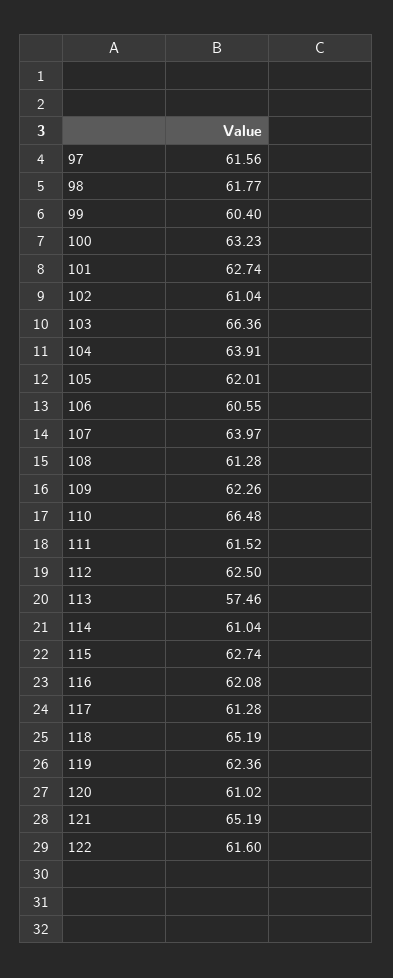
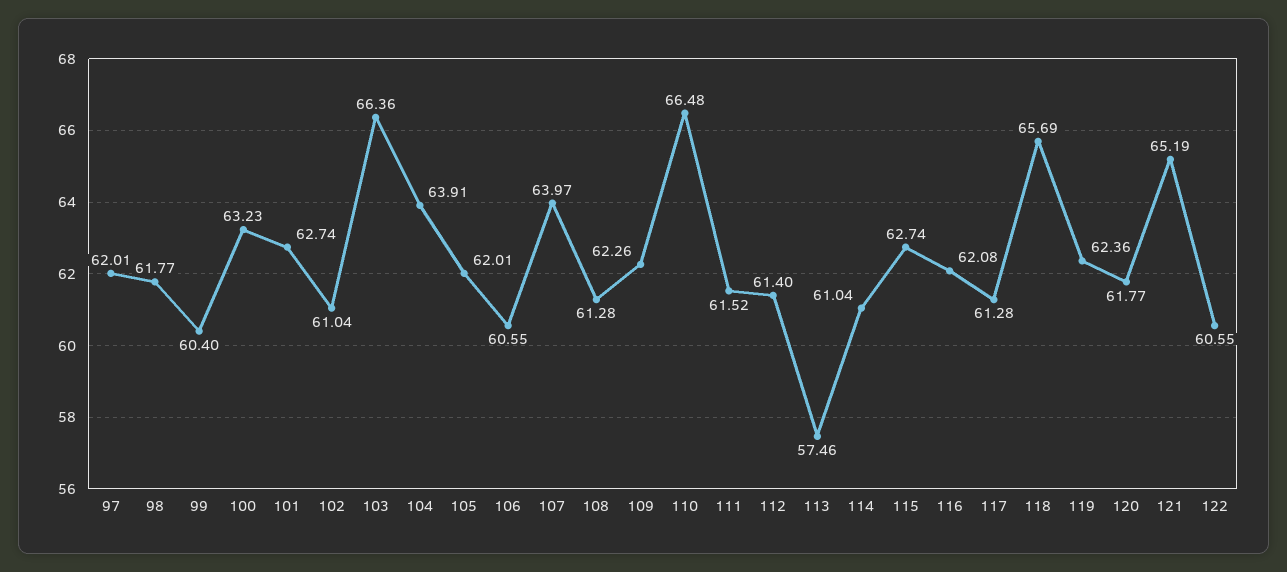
97: 61.56 -> 62.01
112: 62.5 -> 61.4
118: 65.19 -> 65.69
120: 61.02 -> 61.77
122: 61.6 -> 60.55

